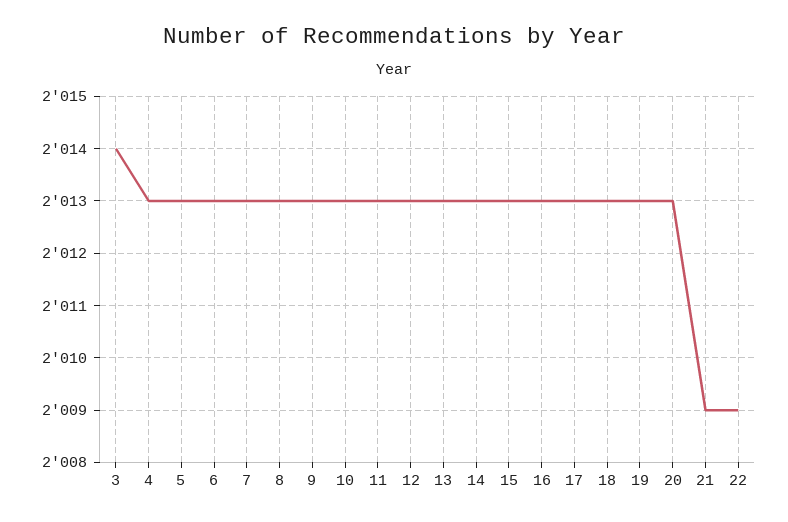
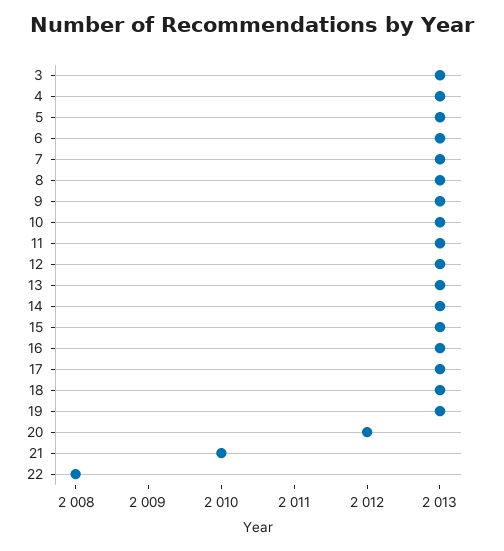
3: 2014 -> 2013
20: 2013 -> 2012
21: 2009 -> 2010
22: 2009 -> 2008

